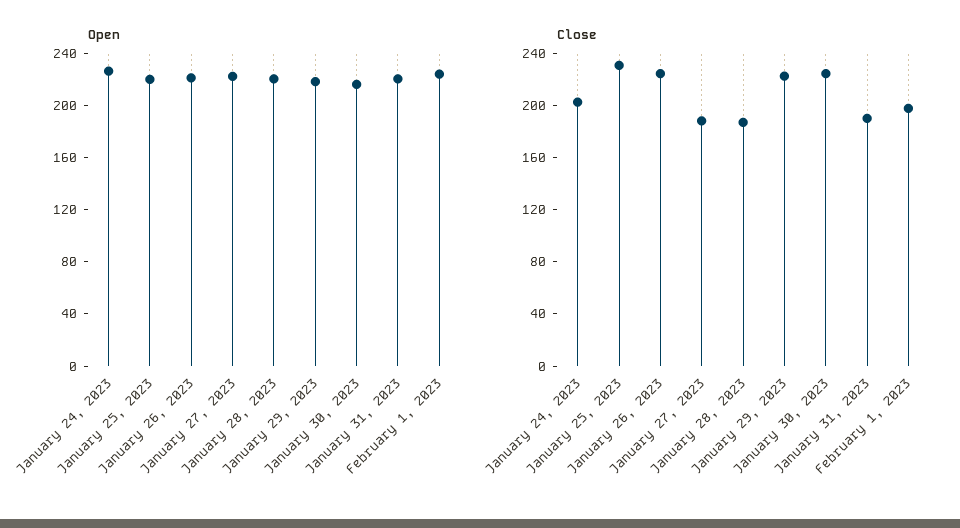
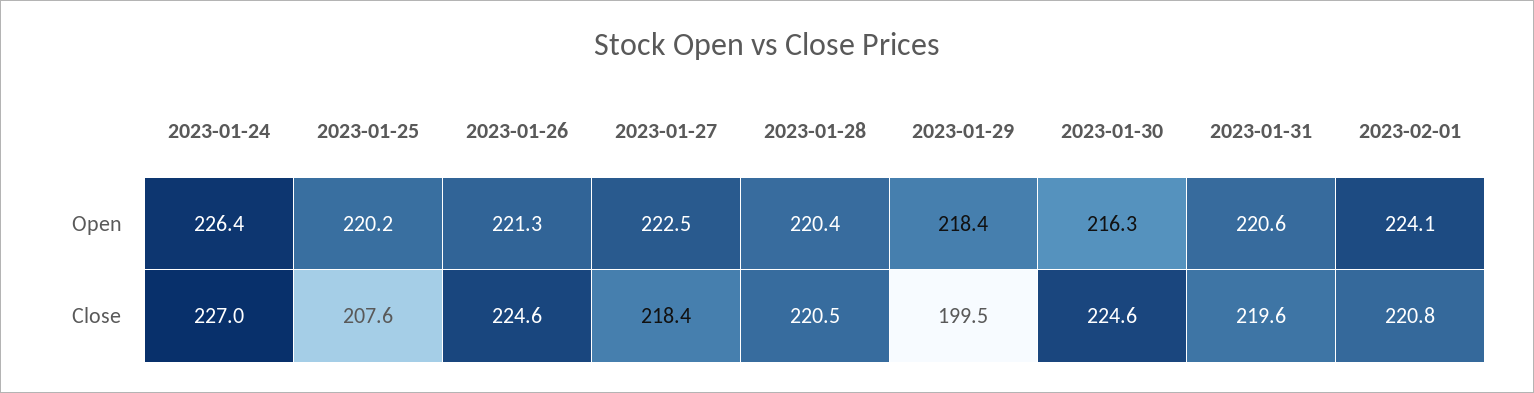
Close, January 24, 2023: 200 -> 227
Close, January 25, 2023: 230 -> 207.6
Close, January 27, 2023: 190 -> 218.4
Close, January 28, 2023: 190 -> 220.5
Close, January 29, 2023: 220 -> 199.5
Close, January 31, 2023: 190 -> 219.6
Close, February 1, 2023: 200 -> 220.8

